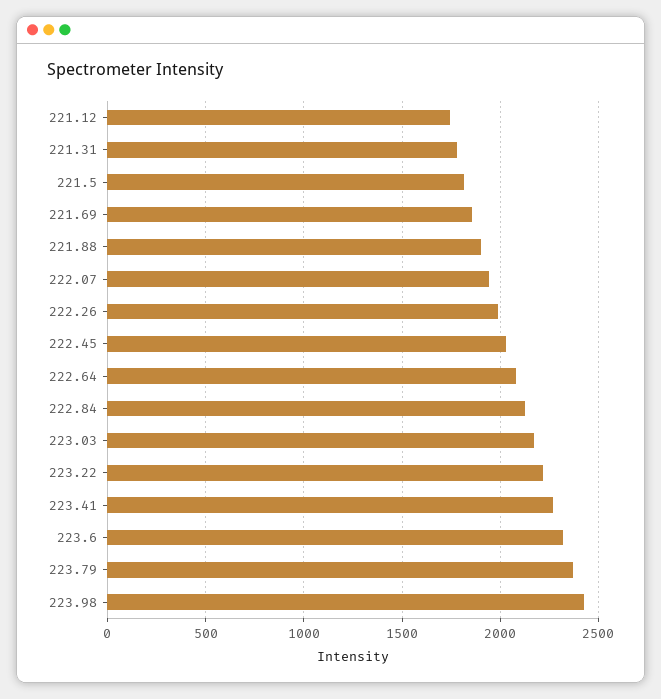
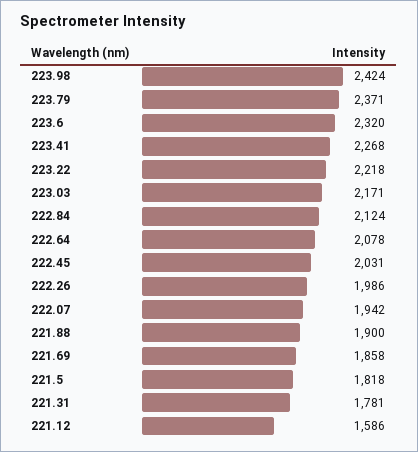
221.12: 1750 -> 1586

